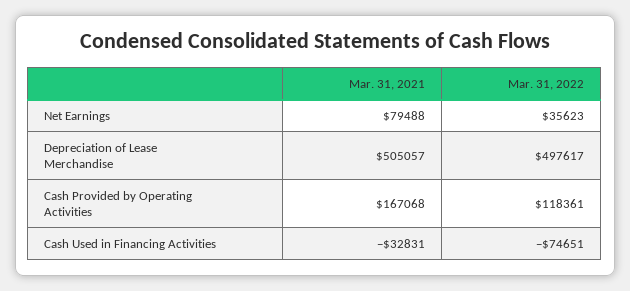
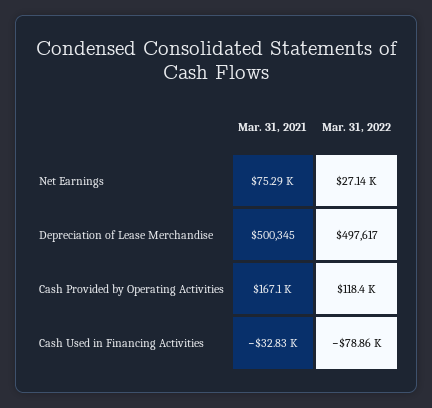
Mar. 31, 2021, Net Earnings: 79488 -> 75290
Mar. 31, 2022, Net Earnings: 35623 -> 27140
Mar. 31, 2021, Depreciation of Lease Merchandise: 505057 -> 500345
Mar. 31, 2022, Cash Used in Financing Activities: -74651 -> -78860

